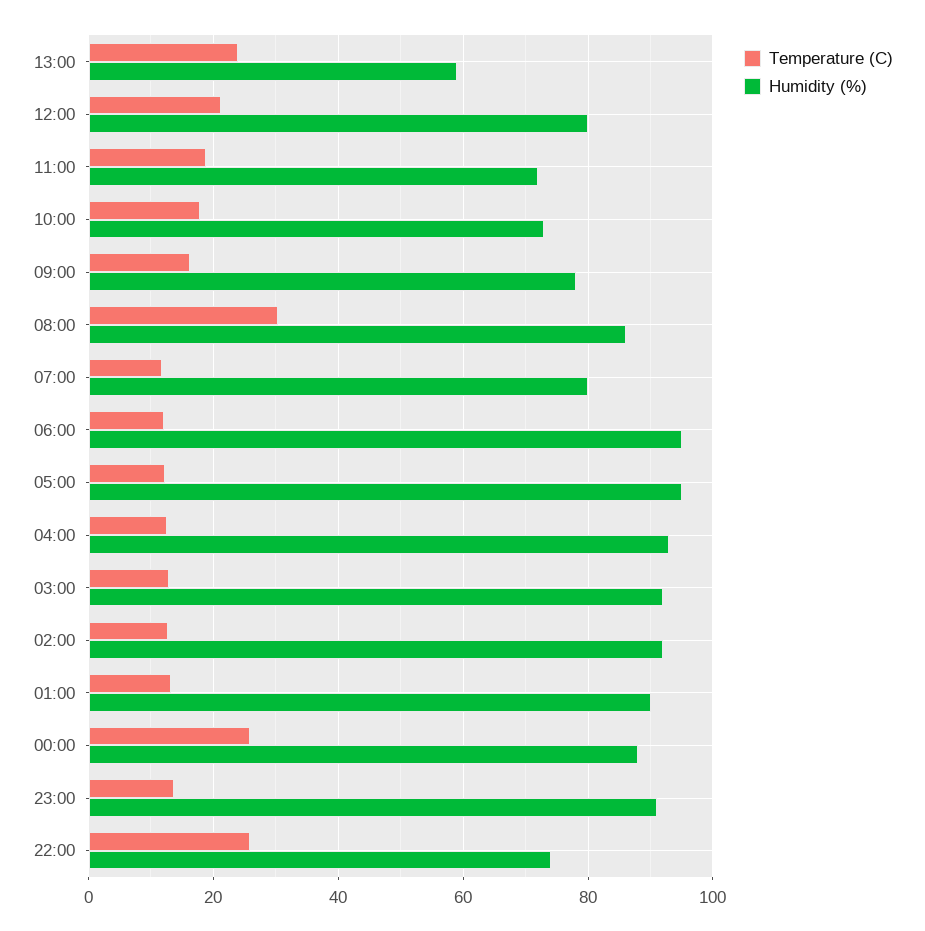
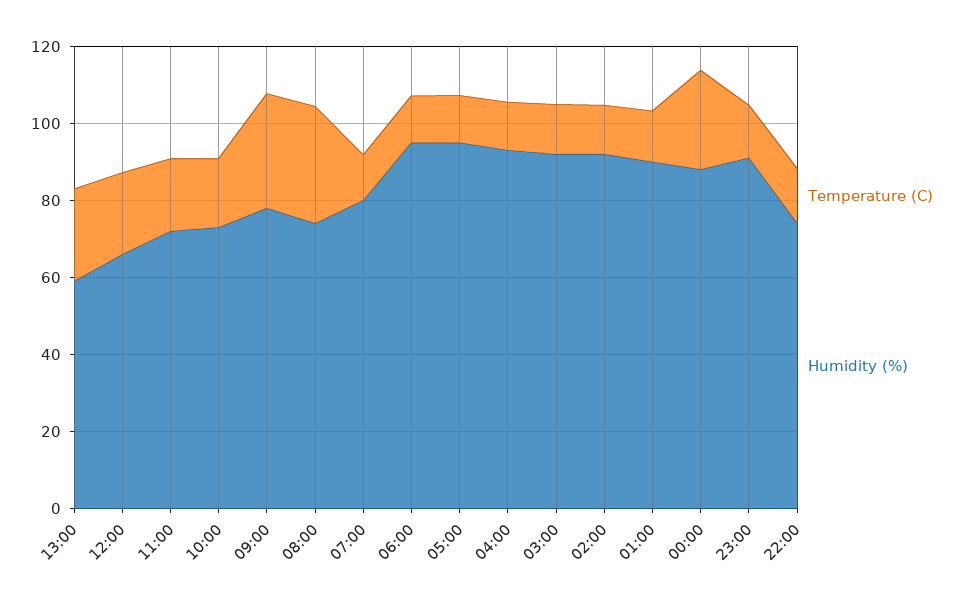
Humidity (%), 12:00: 80 -> 65
Temperature (C), 09:00: 16 -> 30
Humidity (%), 08:00: 86 -> 75
Temperature (C), 22:00: 26 -> 15

